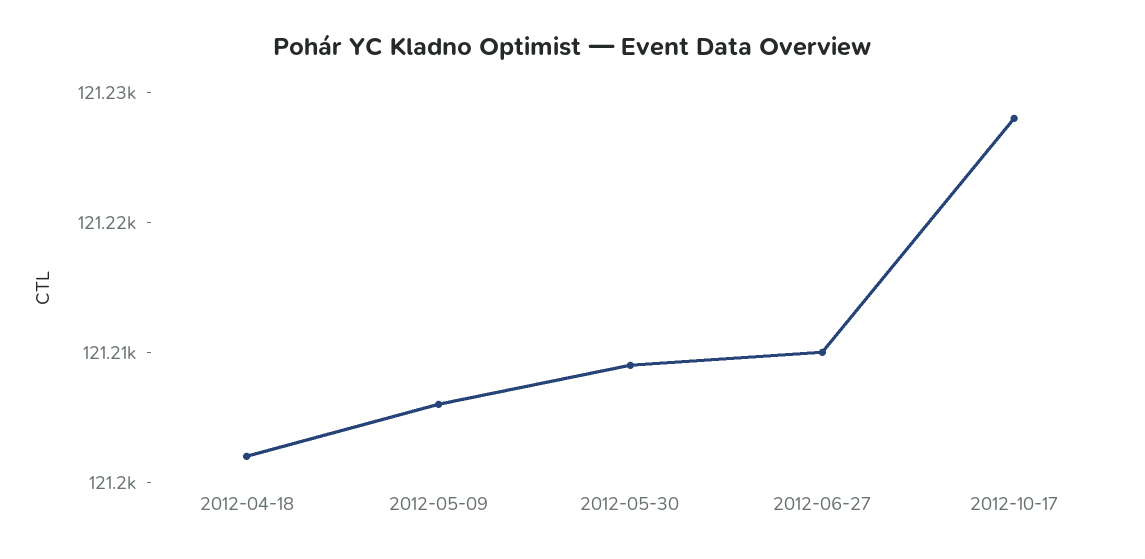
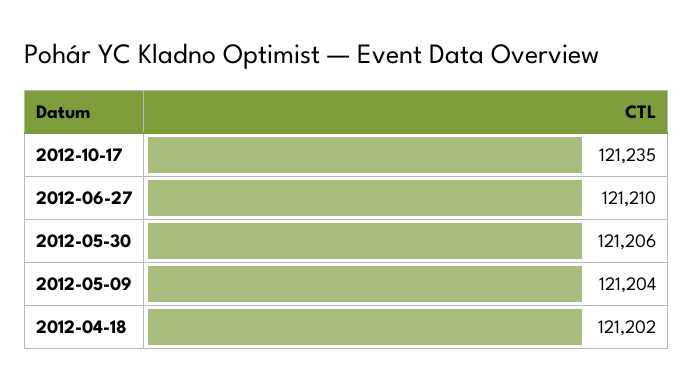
2012-05-09: 121206 -> 121204
2012-05-30: 121209 -> 121206
2012-10-17: 121228 -> 121235

